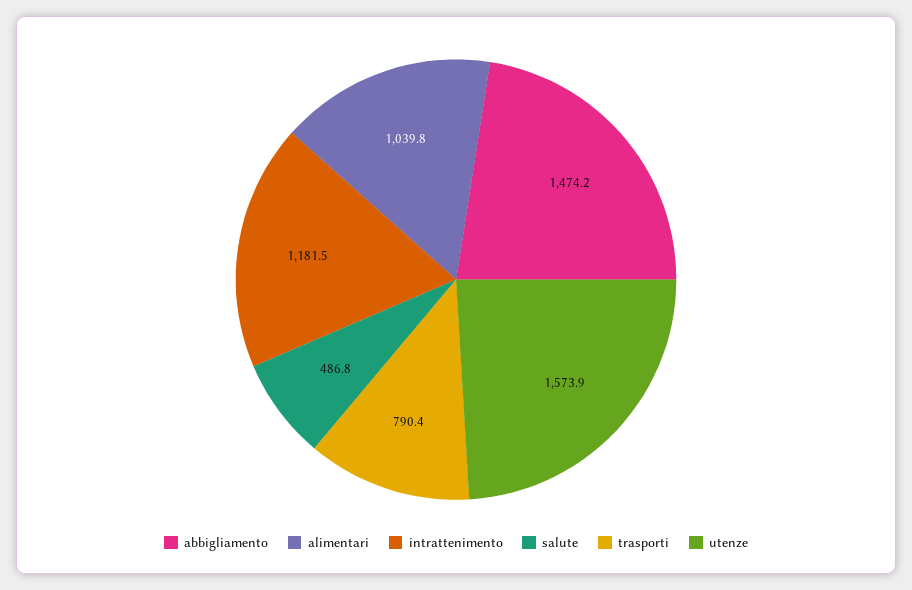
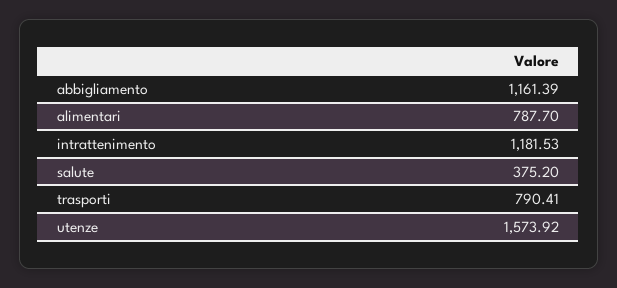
abbigliamento: 1474.2 -> 1161.39
alimentari: 1039.8 -> 787.7
salute: 486.8 -> 375.2

